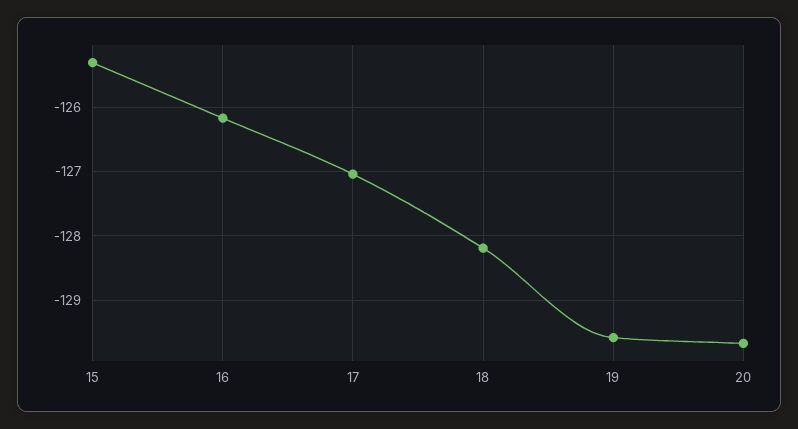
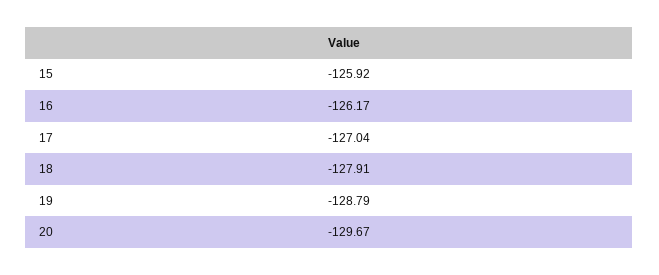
15: -125.3 -> -125.92
18: -128.2 -> -127.91
19: -129.6 -> -128.79

